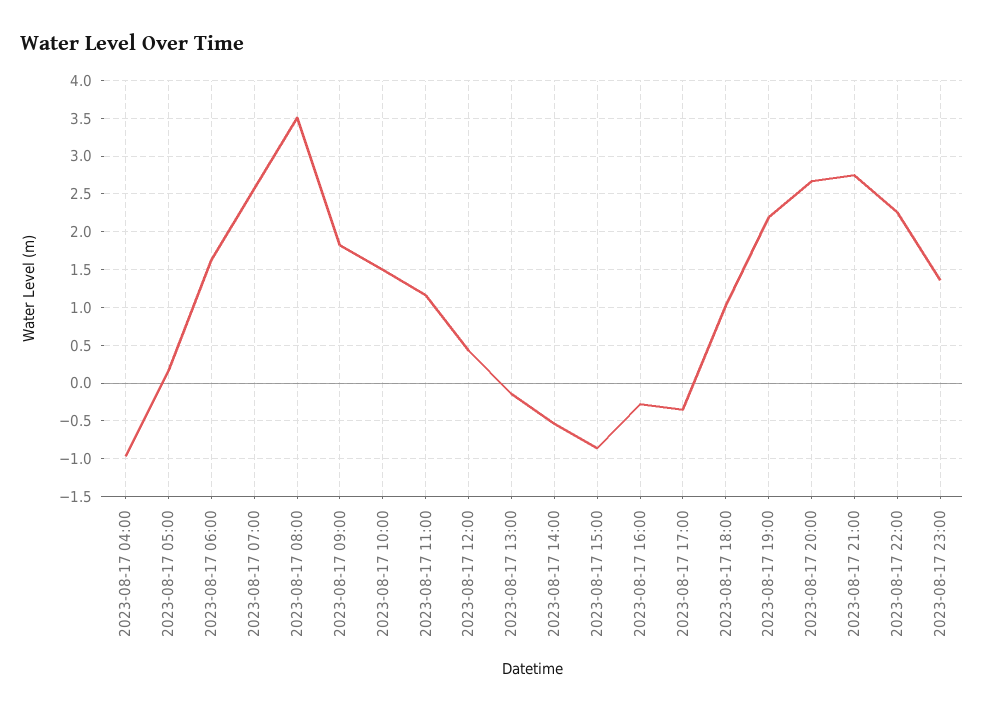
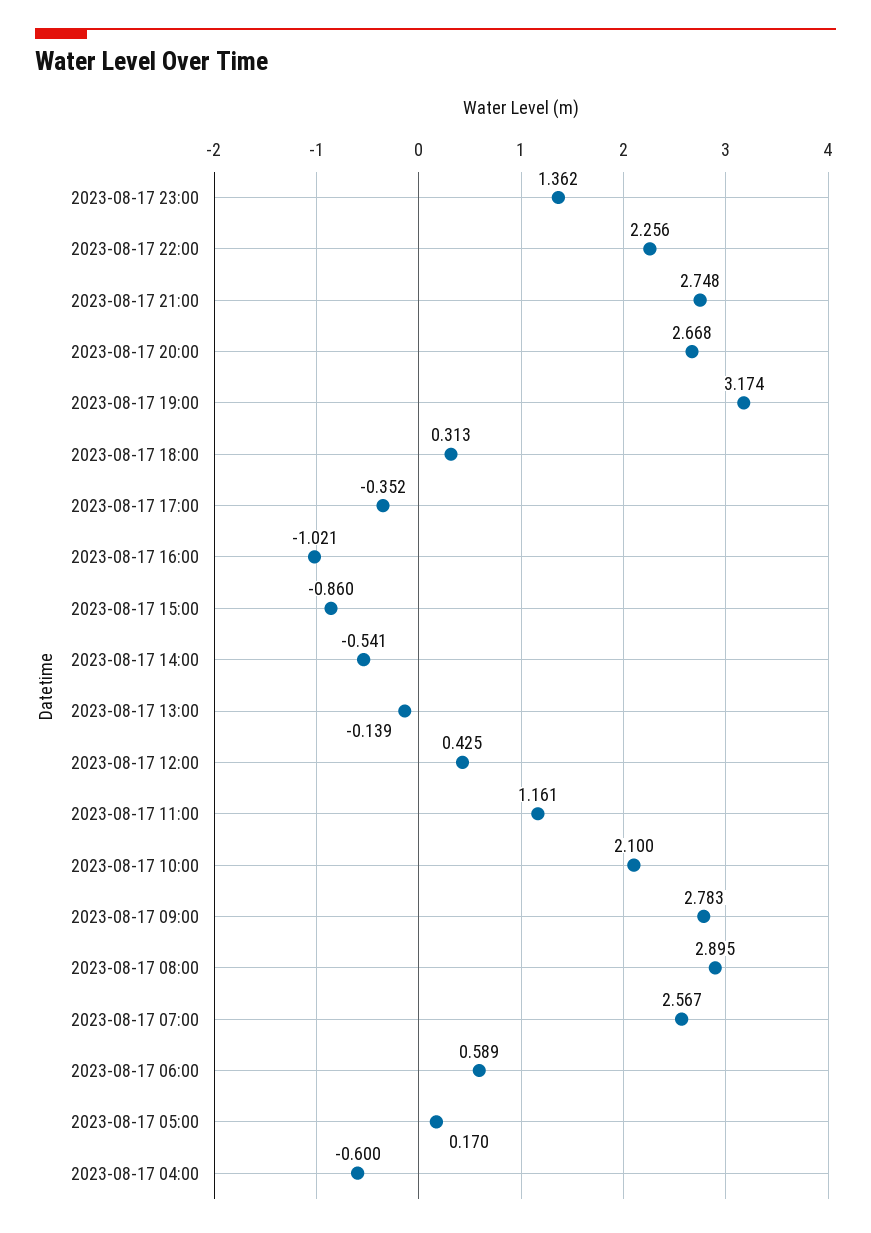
2023-08-17 04:00: -1 -> -0.6
2023-08-17 06:00: 1.6 -> 0.589
2023-08-17 08:00: 3.5 -> 2.895
2023-08-17 09:00: 1.8 -> 2.783
2023-08-17 10:00: 1.5 -> 2.1
2023-08-17 16:00: -0.3 -> -1.021
2023-08-17 18:00: 1 -> 0.313
2023-08-17 19:00: 2.2 -> 3.174

